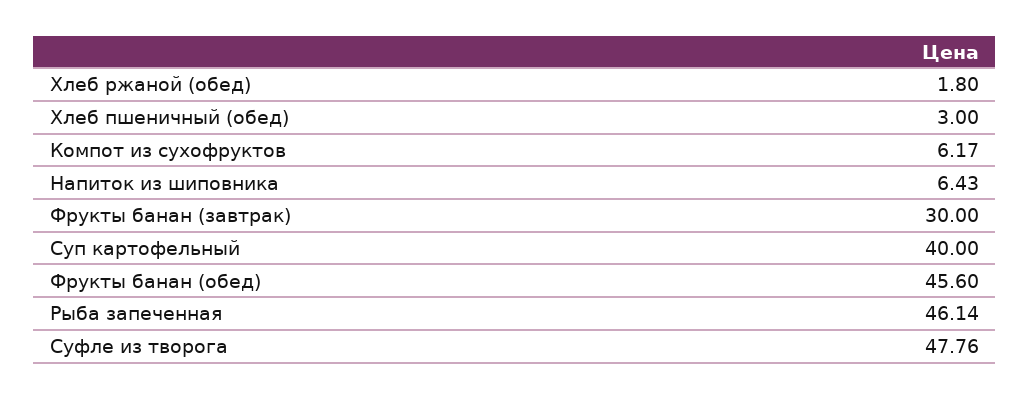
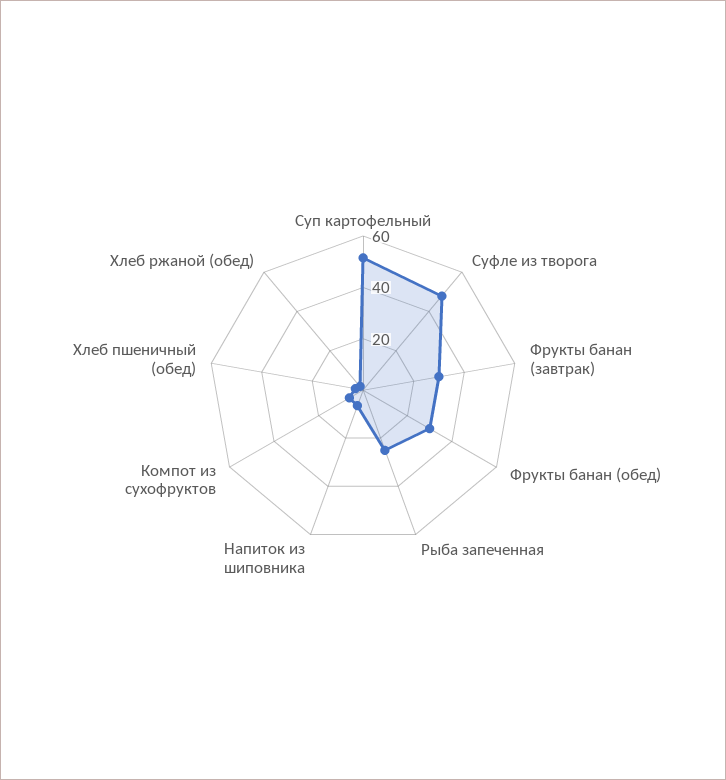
Суп картофельный: 40 -> 50
Фрукты банан (обед): 45.6 -> 30
Рыба запеченная: 46.14 -> 25

